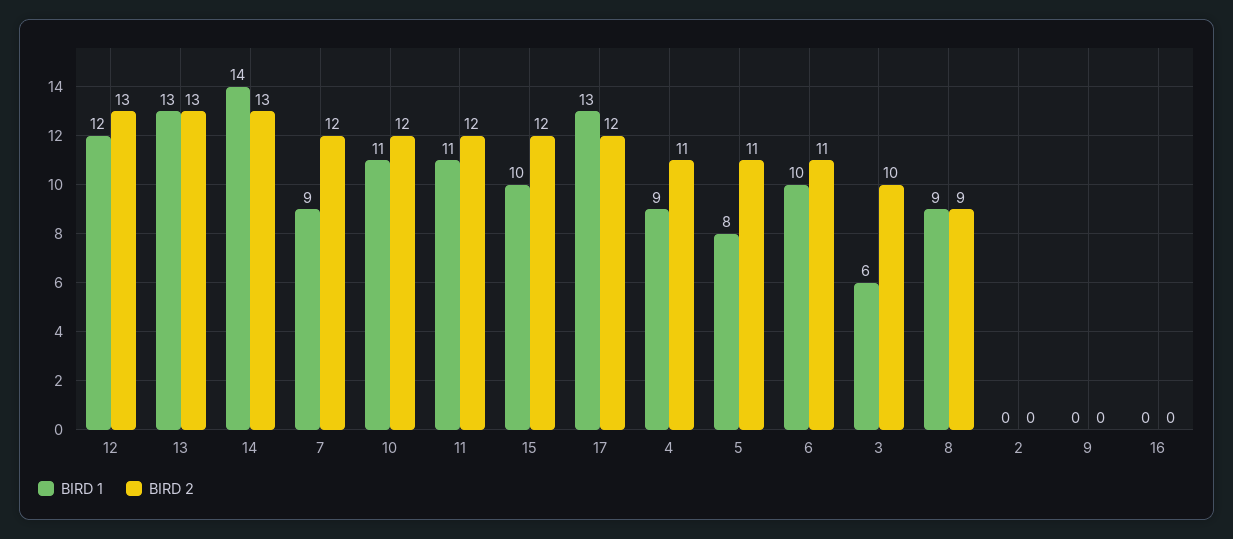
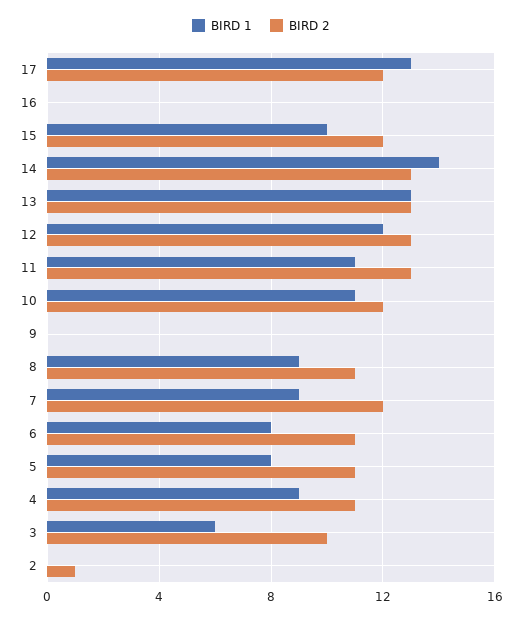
BIRD 2, 11: 12 -> 13
BIRD 1, 6: 10 -> 8
BIRD 2, 8: 9 -> 11
BIRD 2, 2: 0 -> 1

